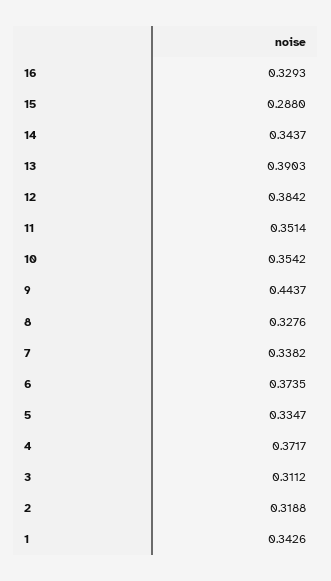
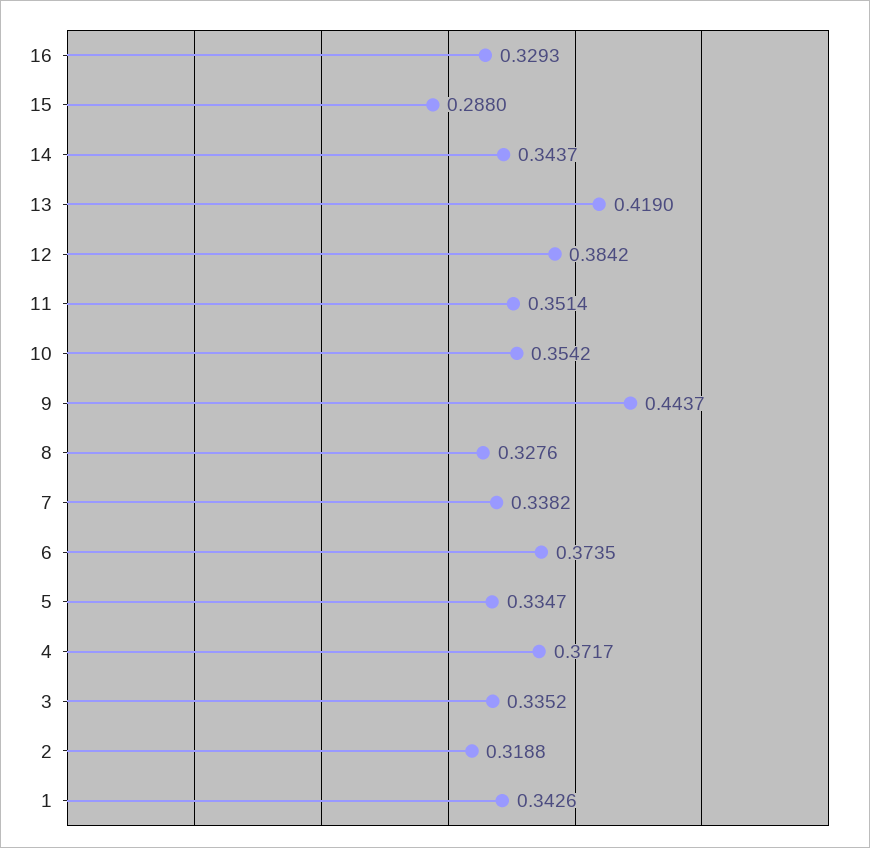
13: 0.3903 -> 0.419
3: 0.3112 -> 0.3352

